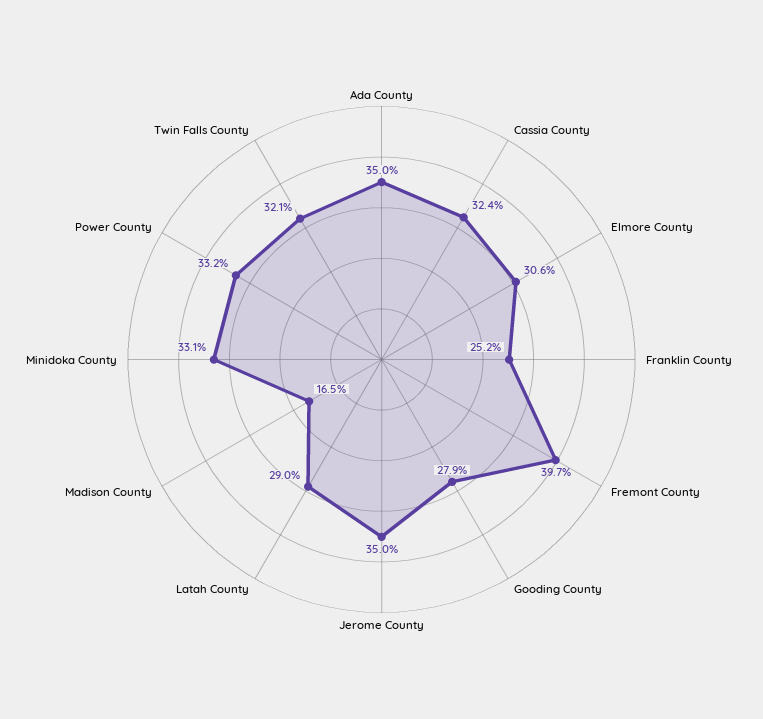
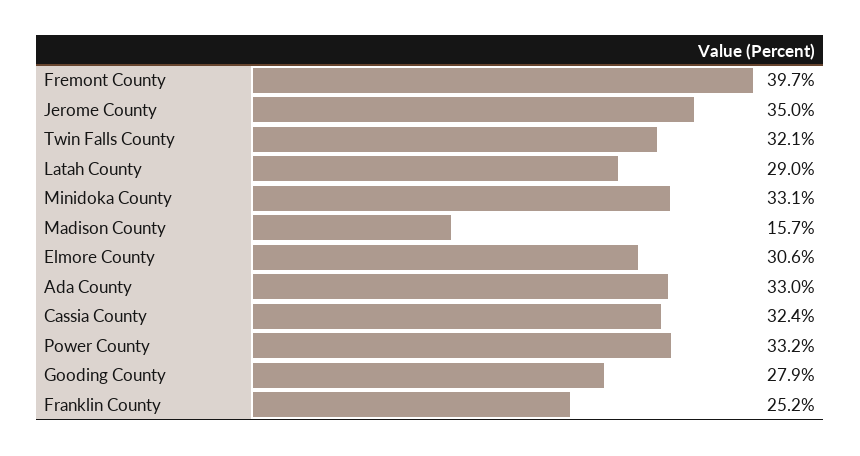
Ada County: 35 -> 33
Madison County: 16.5 -> 15.7

